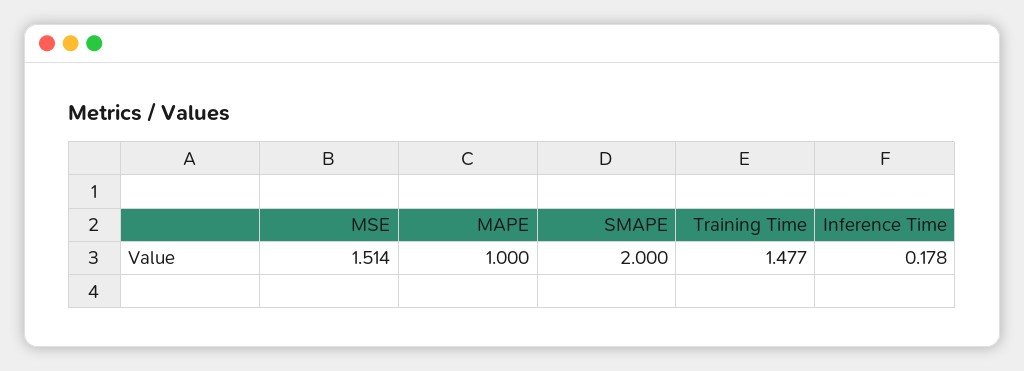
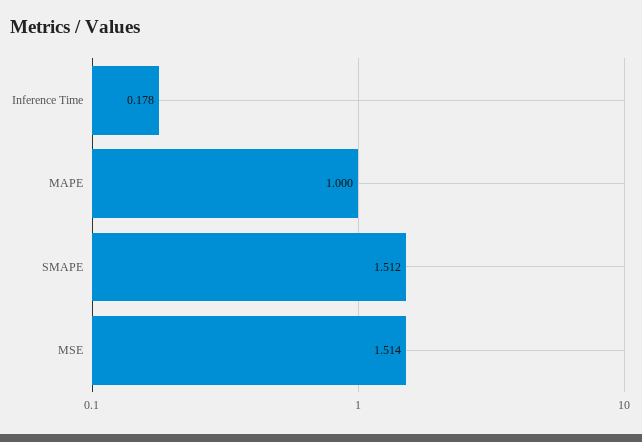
SMAPE: 2 -> 1.512
Training Time: 1.477 -> none

